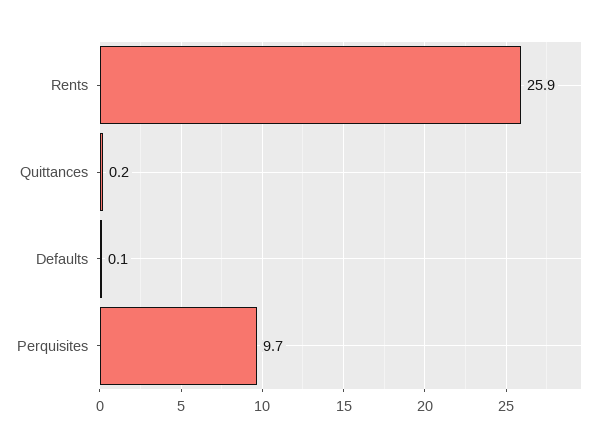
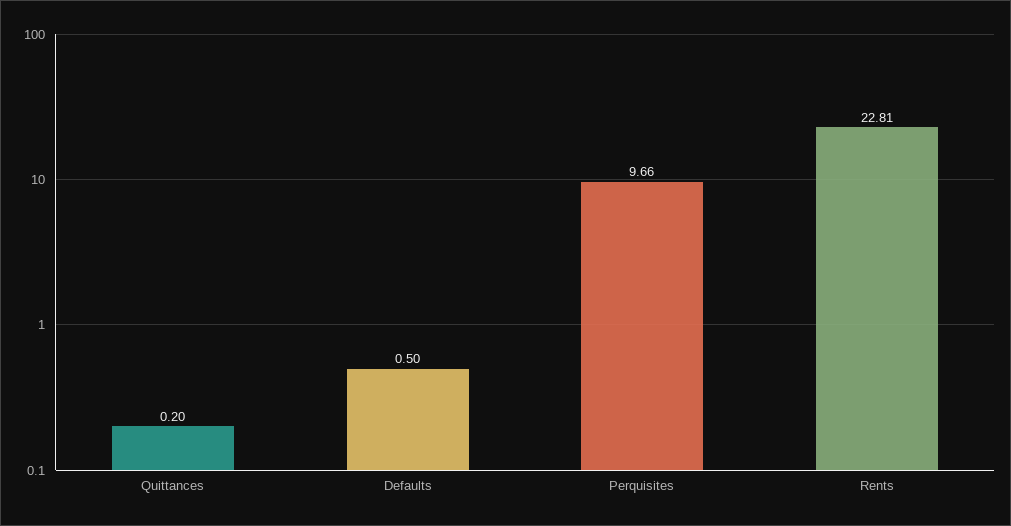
Rents: 25.9 -> 22.81
Defaults: 0.1 -> 0.5

